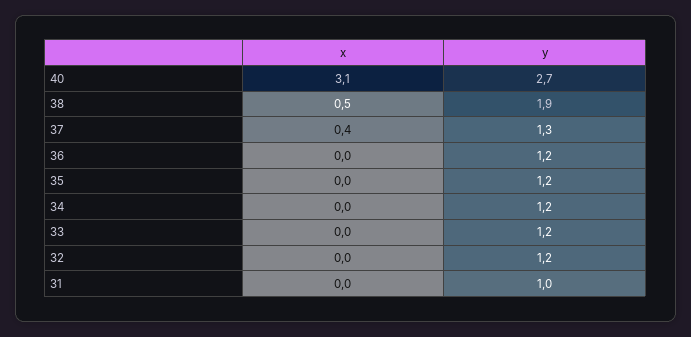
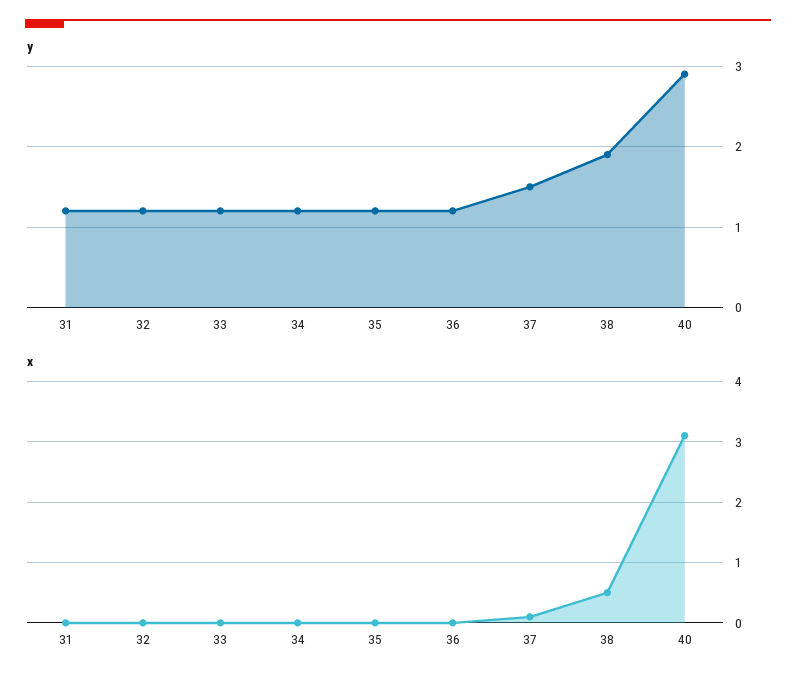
y, 40: 2.7 -> 2.9
x, 37: 0.4 -> 0.1
y, 37: 1.3 -> 1.5
y, 31: 1 -> 1.2

